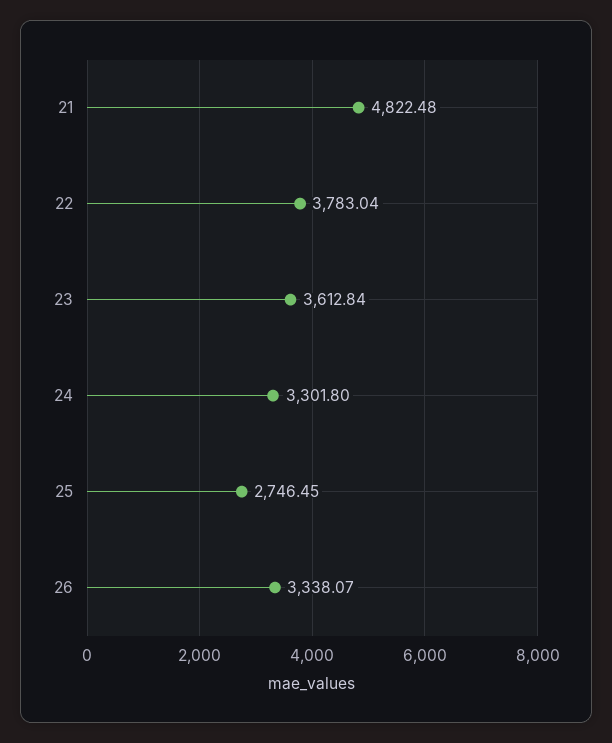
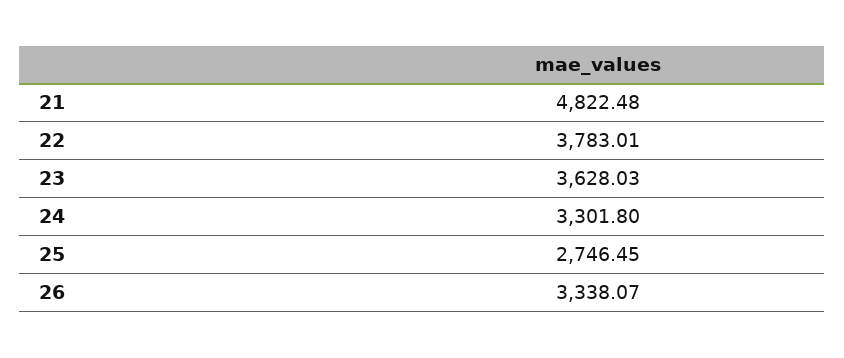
22: 3783.04 -> 3783.01
23: 3612.84 -> 3628.03

